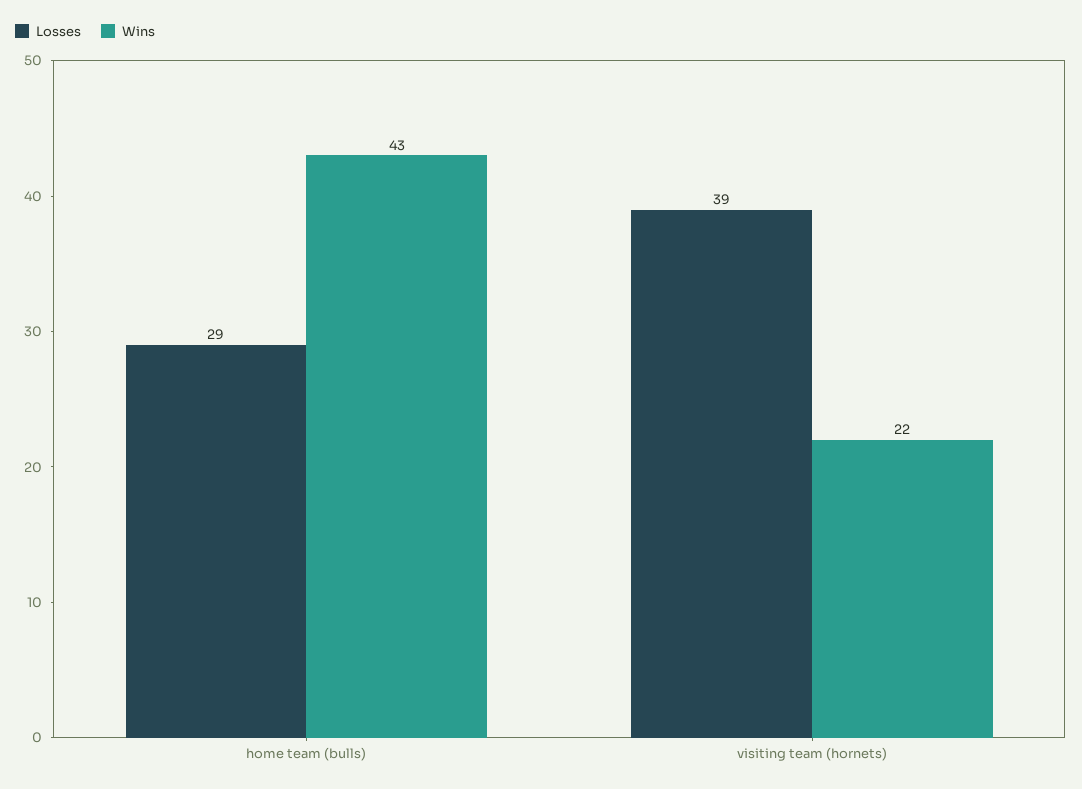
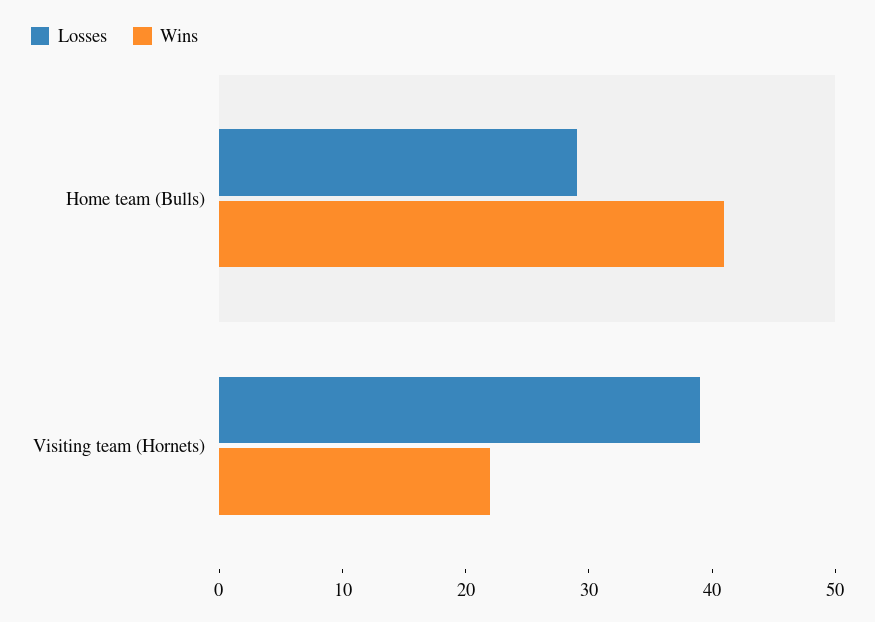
Wins, home team (bulls): 43 -> 41

